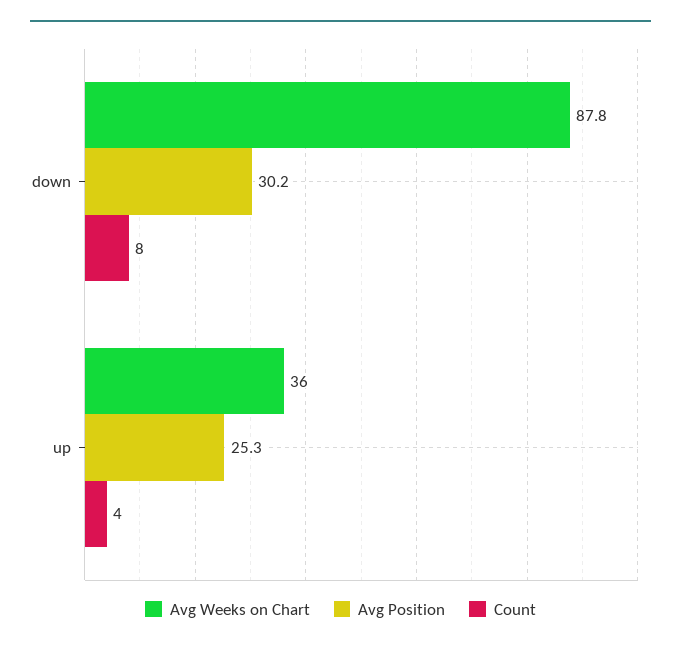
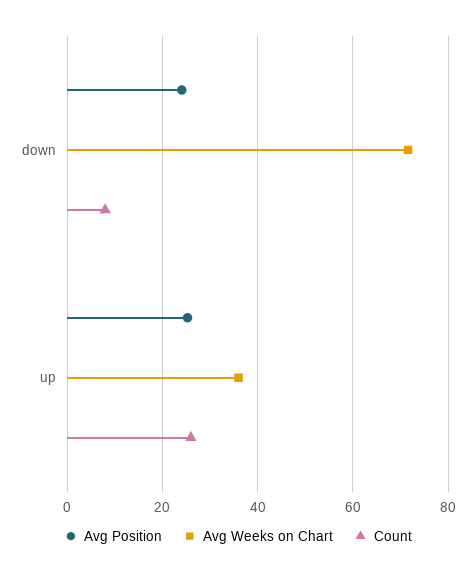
Avg Weeks on Chart, down: 87.8 -> 72
Avg Position, down: 30.2 -> 24
Count, up: 4 -> 26

